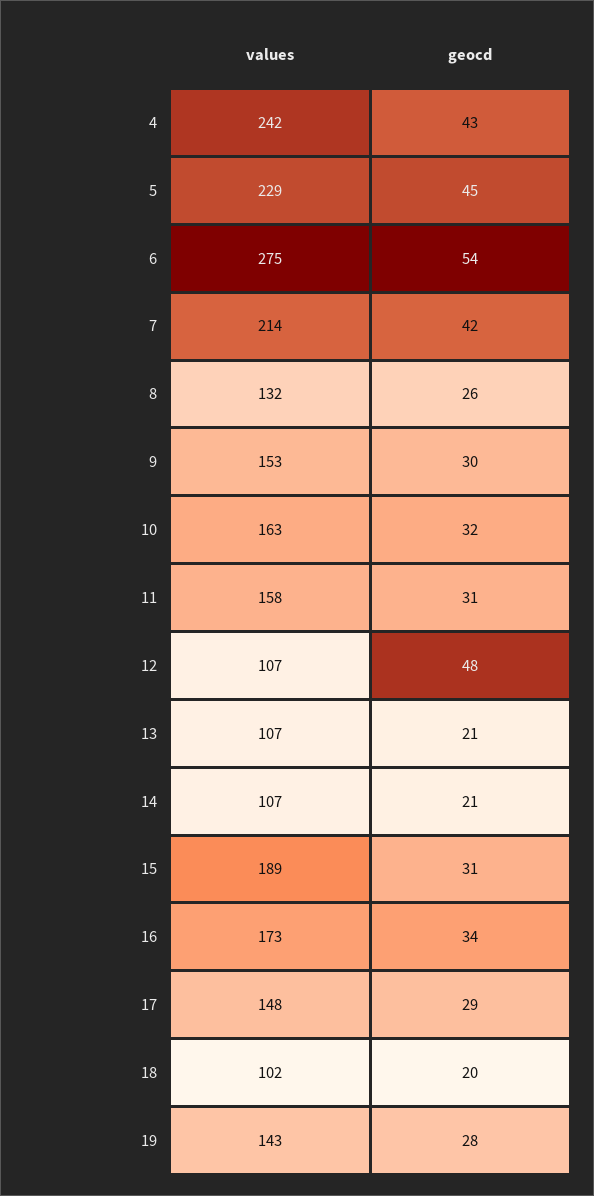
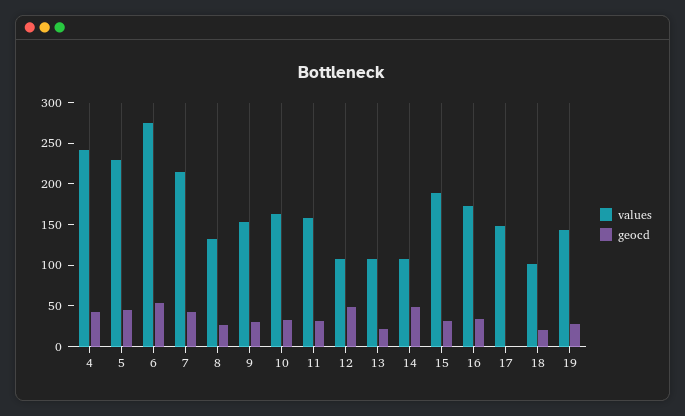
geocd, 14: 21 -> 50
geocd, 17: 29 -> 0

